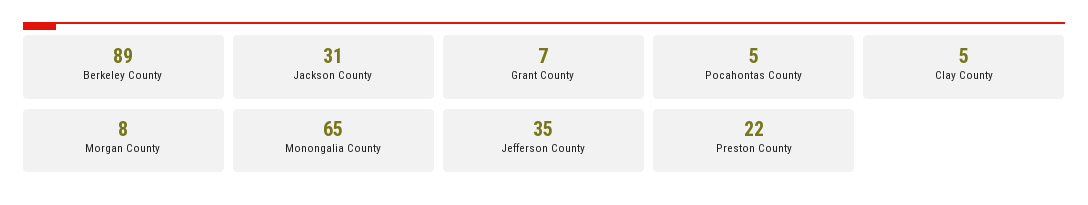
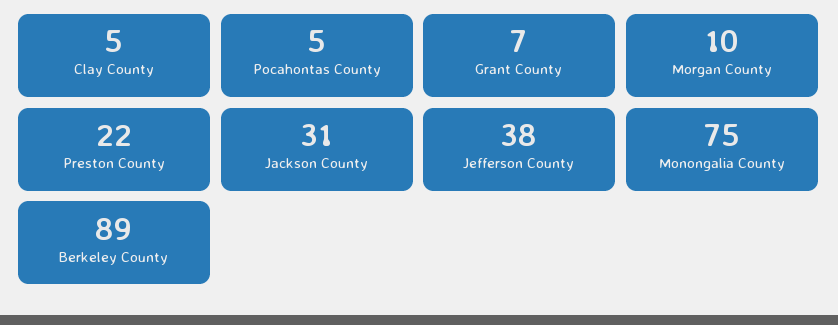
Morgan County: 8 -> 10
Monongalia County: 65 -> 75
Jefferson County: 35 -> 38

